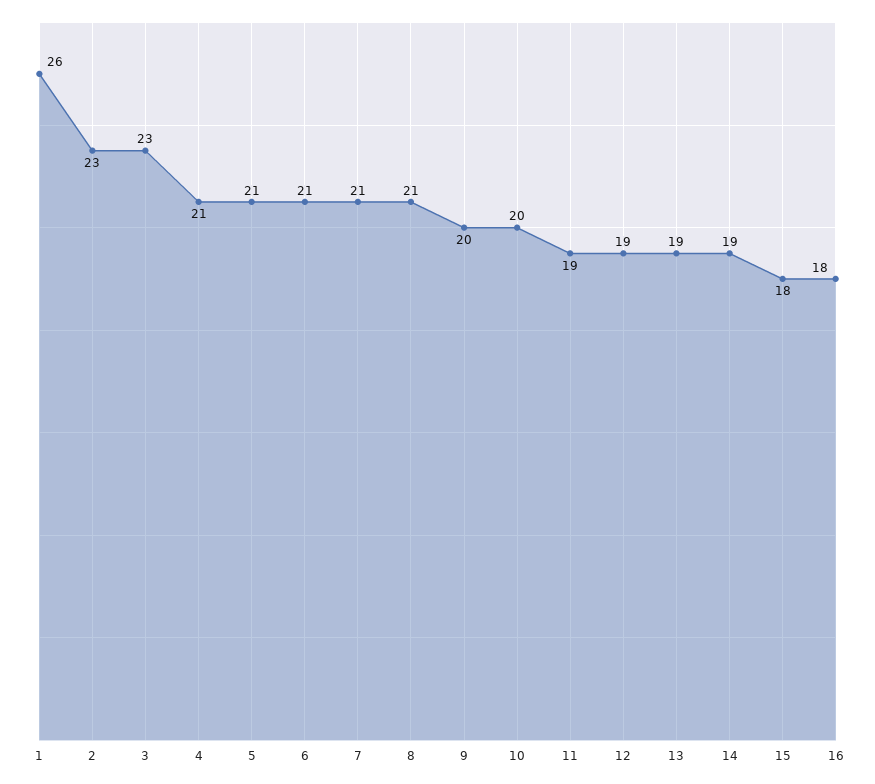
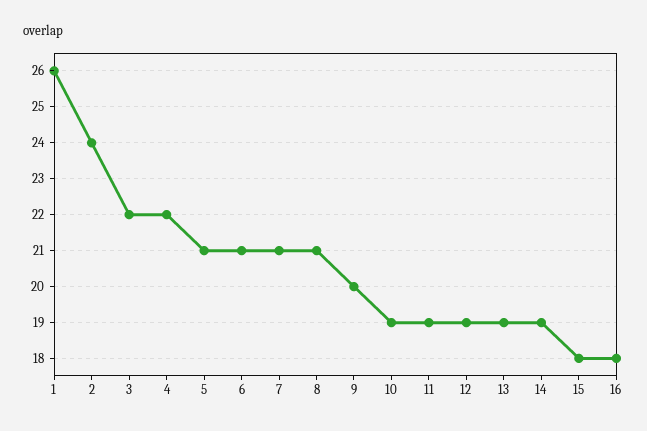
2: 23 -> 24
3: 23 -> 22
4: 21 -> 22
10: 20 -> 19

